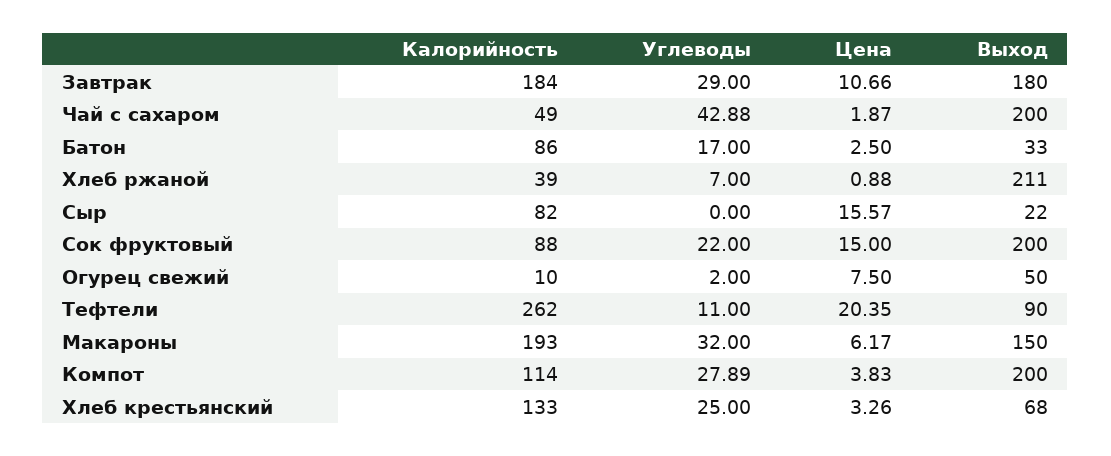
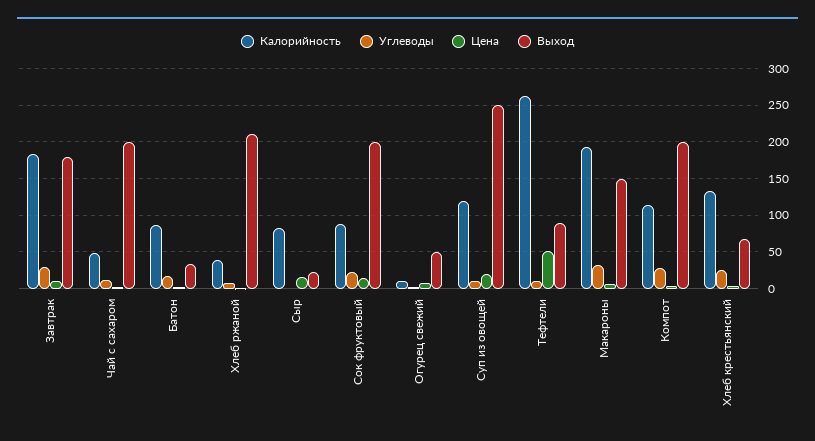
Углеводы, Чай с сахаром: 42.88 -> 10
Цена, Тефтели: 20.35 -> 50
Калорийность, Суп из овощей: none -> 120
Углеводы, Суп из овощей: none -> 10
Цена, Суп из овощей: none -> 20
Выход, Суп из овощей: none -> 250

